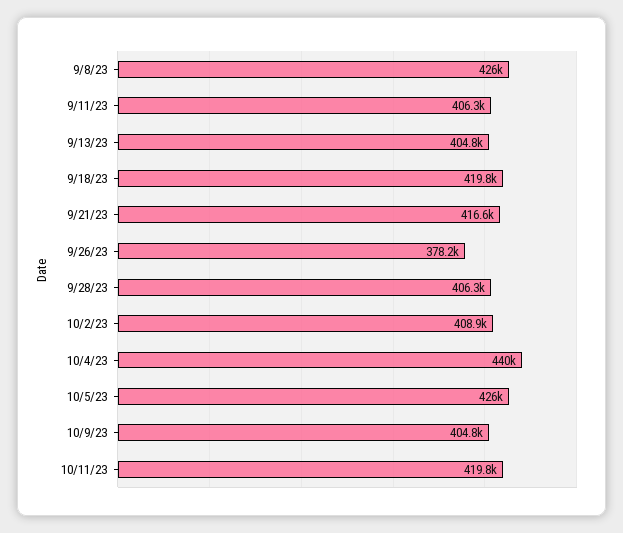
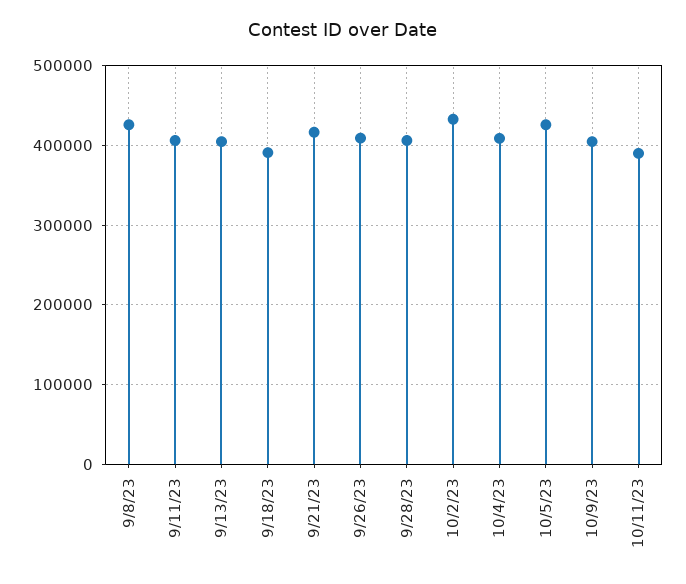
9/18/23: 419800 -> 390000
9/26/23: 378200 -> 410000
10/2/23: 408900 -> 430000
10/4/23: 440000 -> 410000
10/11/23: 419800 -> 390000

